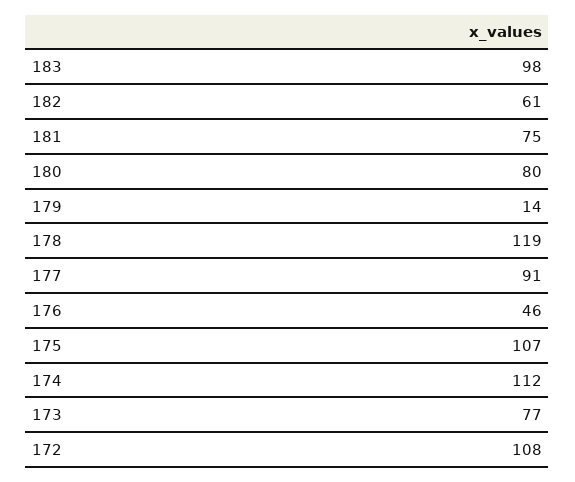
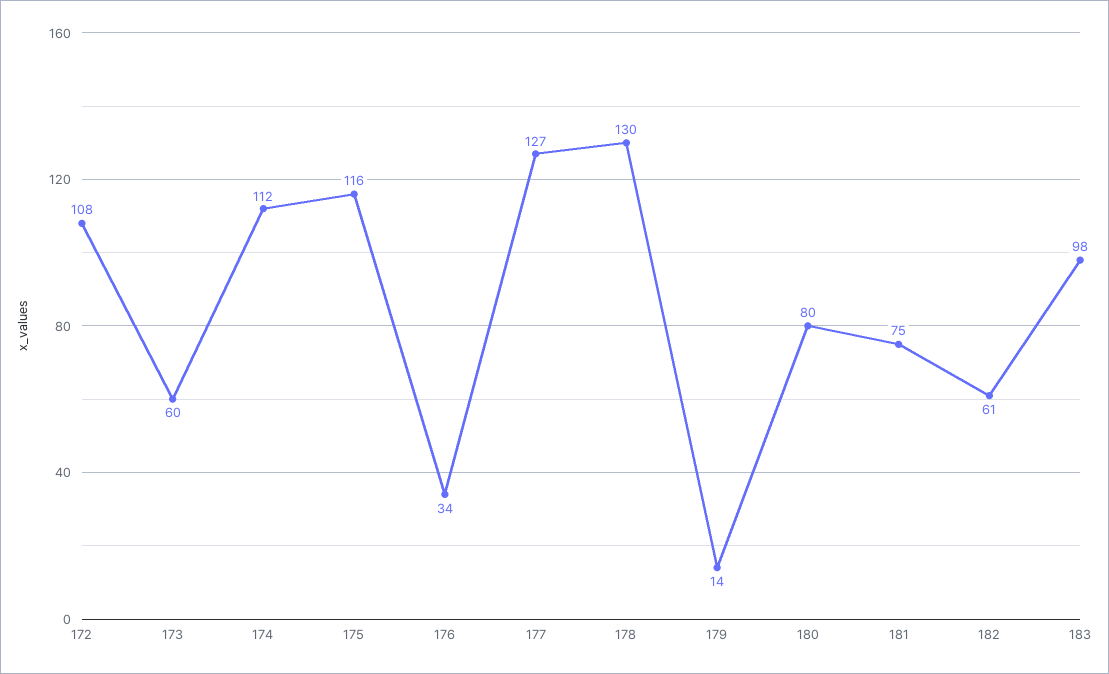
178: 119 -> 130
177: 91 -> 127
176: 46 -> 34
175: 107 -> 116
173: 77 -> 60

